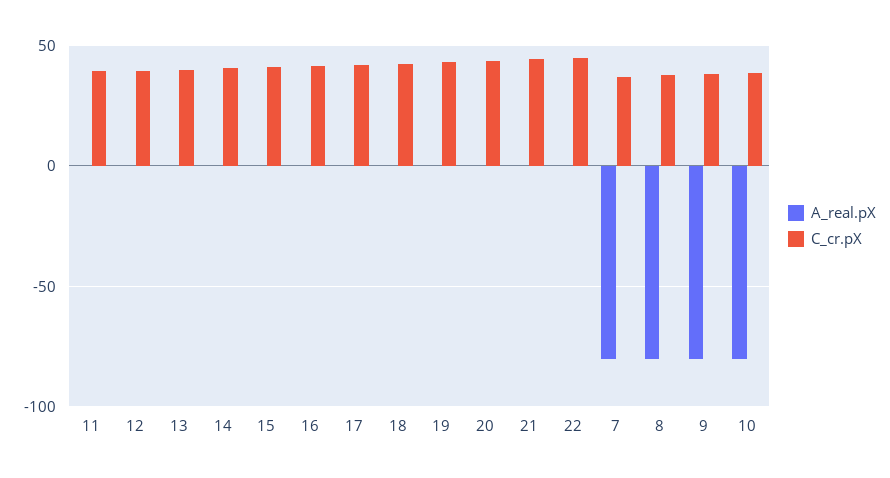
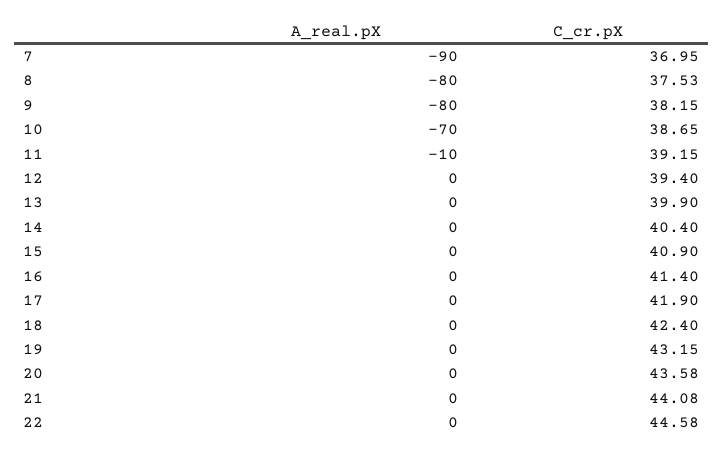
A_real.pX, 11: 0 -> -10
A_real.pX, 7: -80 -> -90
A_real.pX, 10: -80 -> -70

